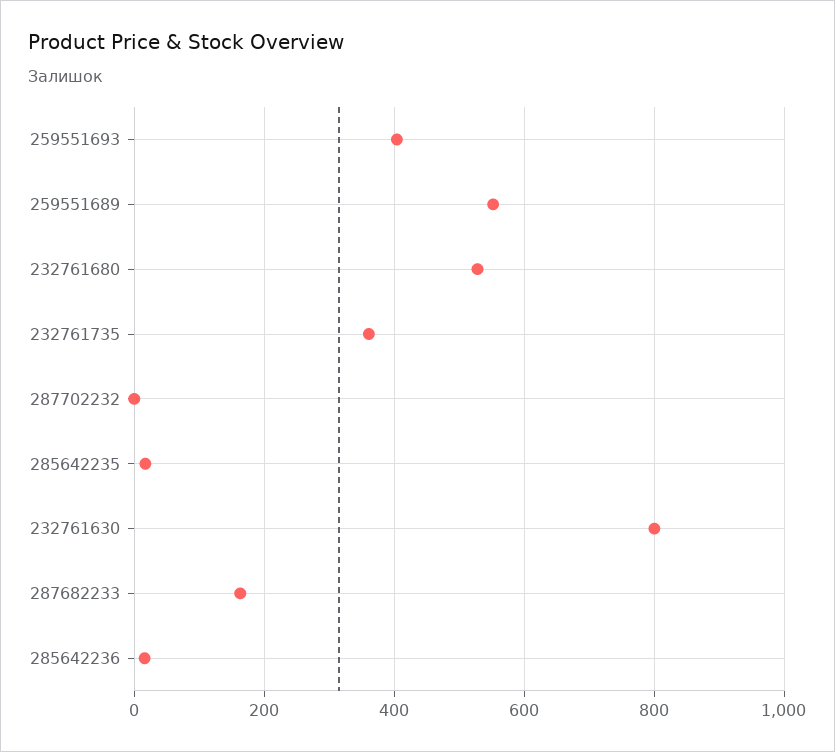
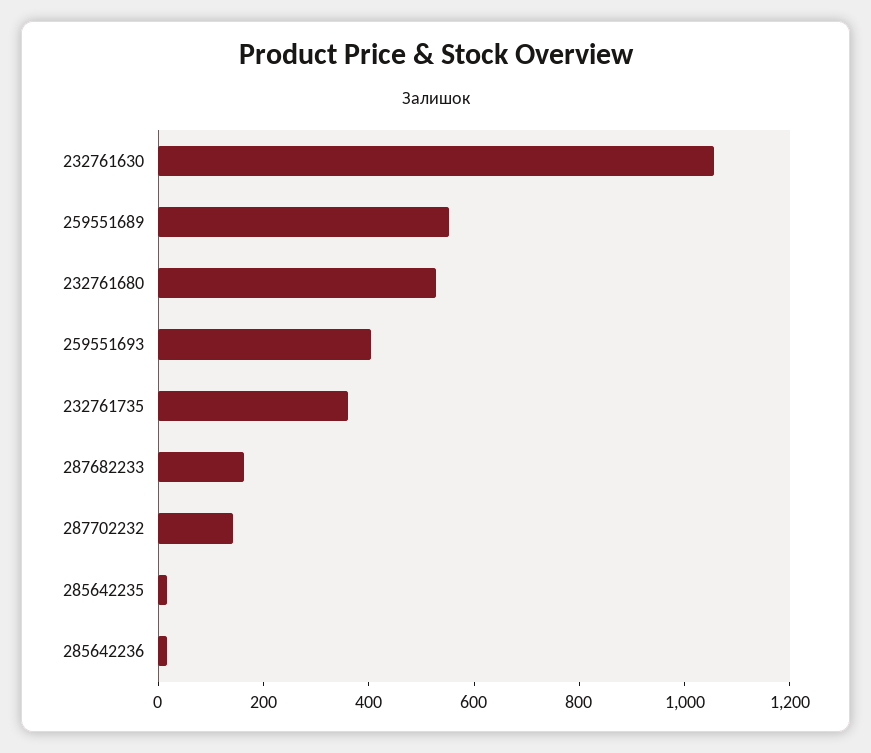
287702232: 0 -> 150
232761630: 800 -> 1050

